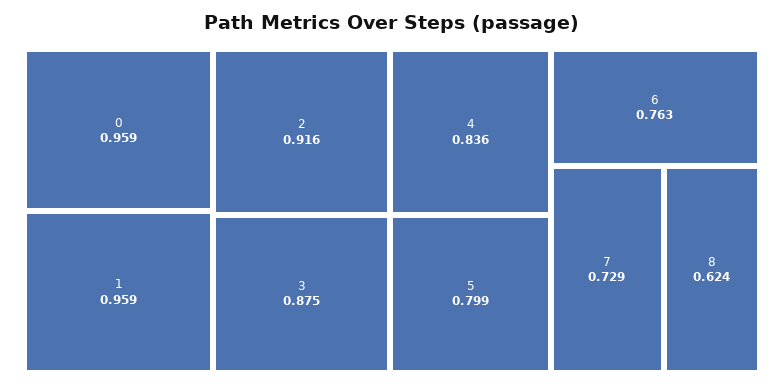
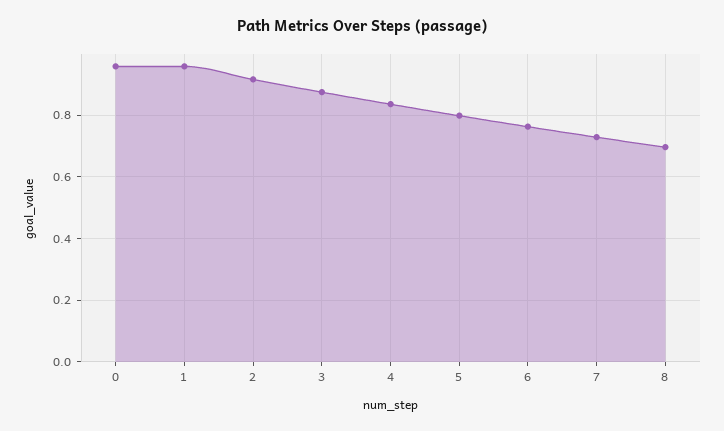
8: 0.624 -> 0.7

